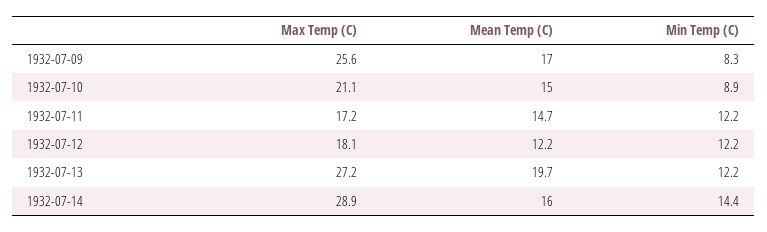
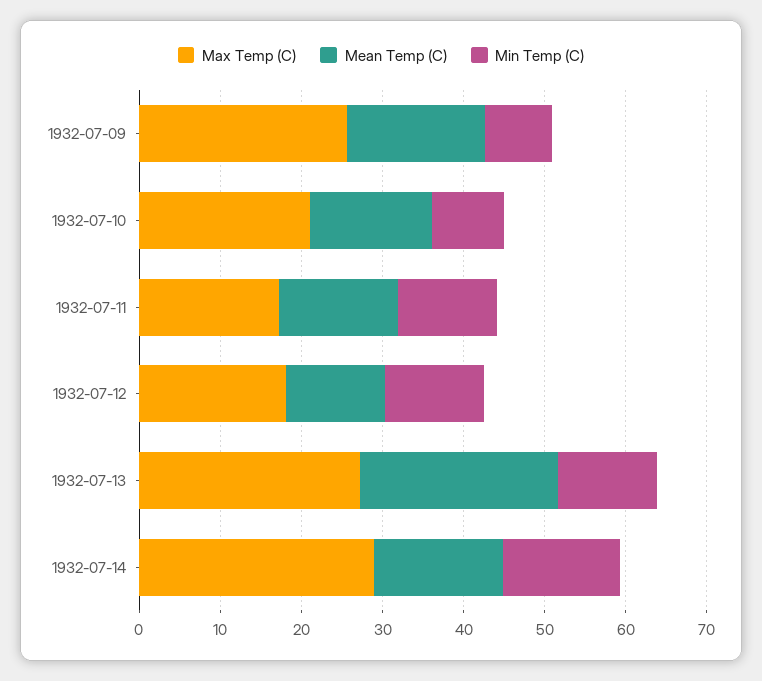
Mean Temp (C), 1932-07-13: 19.7 -> 24

